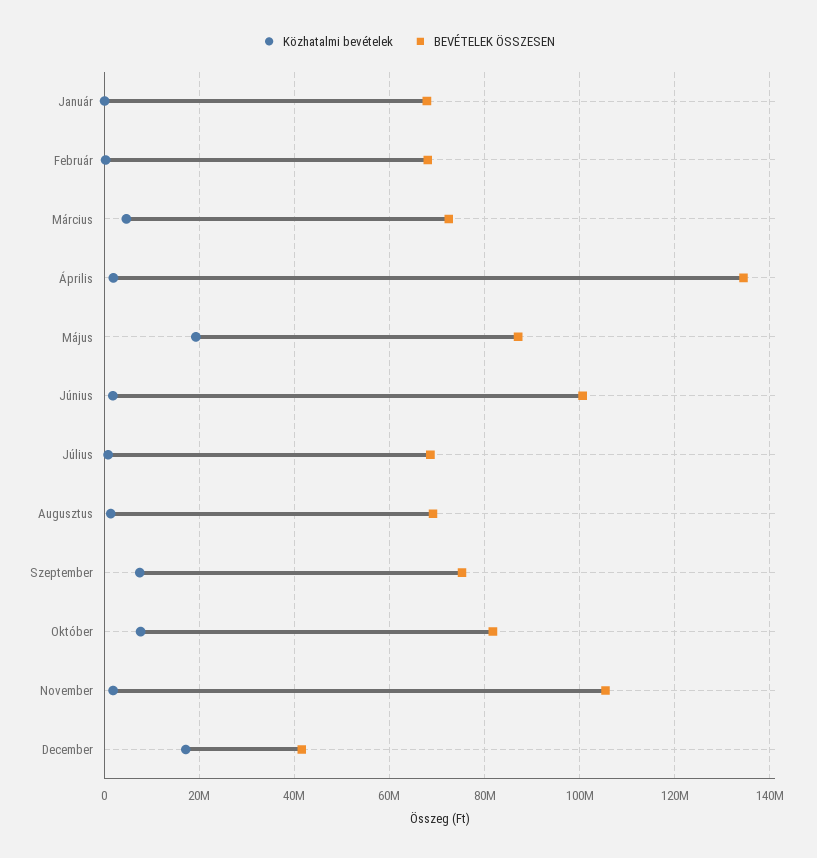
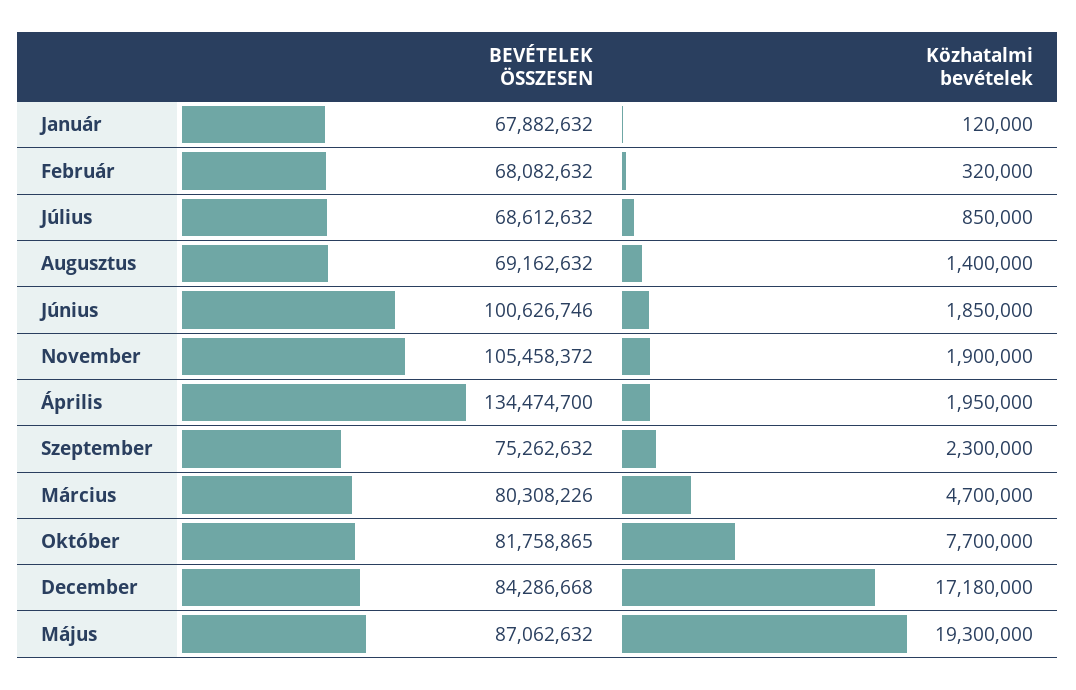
BEVÉTELEK ÖSSZESEN, Március: 72000000 -> 80308226
Közhatalmi bevételek, Szeptember: 8000000 -> 2300000
BEVÉTELEK ÖSSZESEN, December: 42000000 -> 84286668

